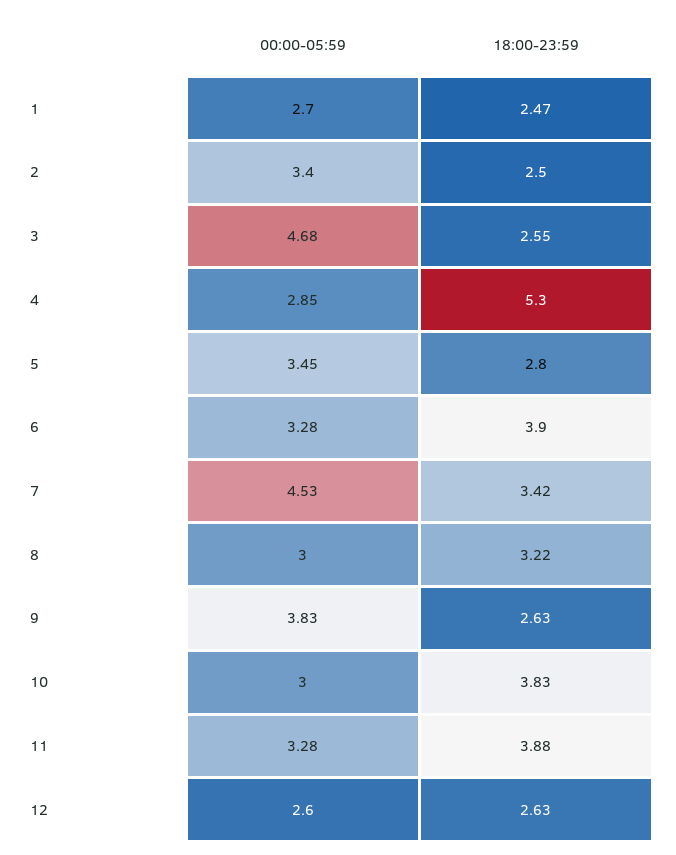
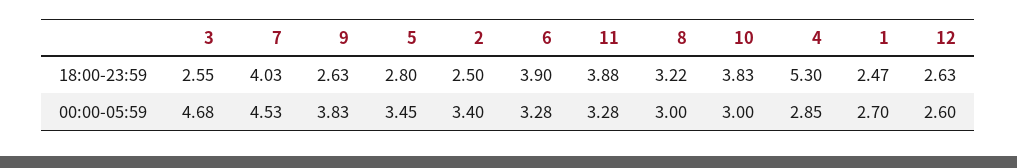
18:00-23:59, 7: 3.42 -> 4.03

